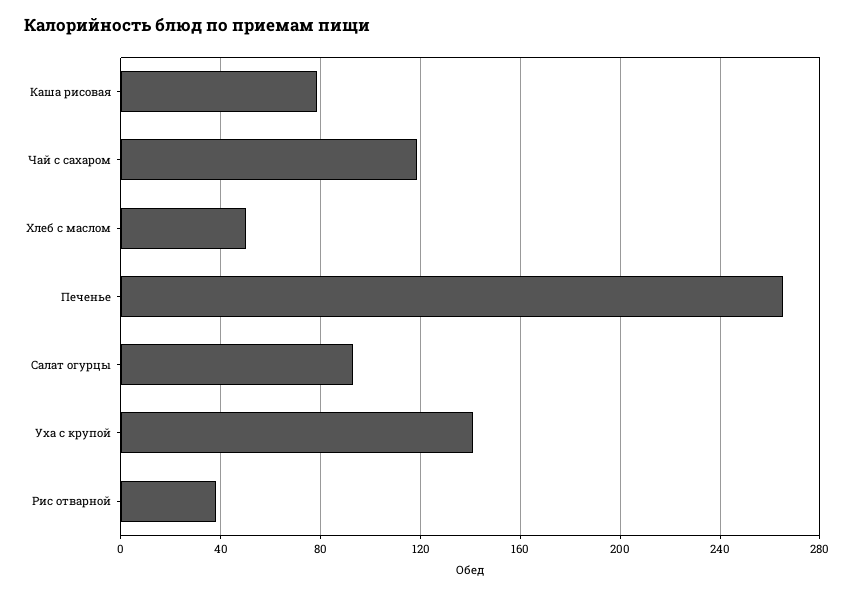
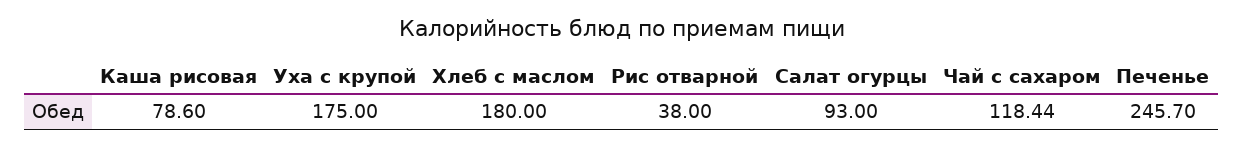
Хлеб с маслом: 50 -> 180
Печенье: 265 -> 245.7
Уха с крупой: 140 -> 175

